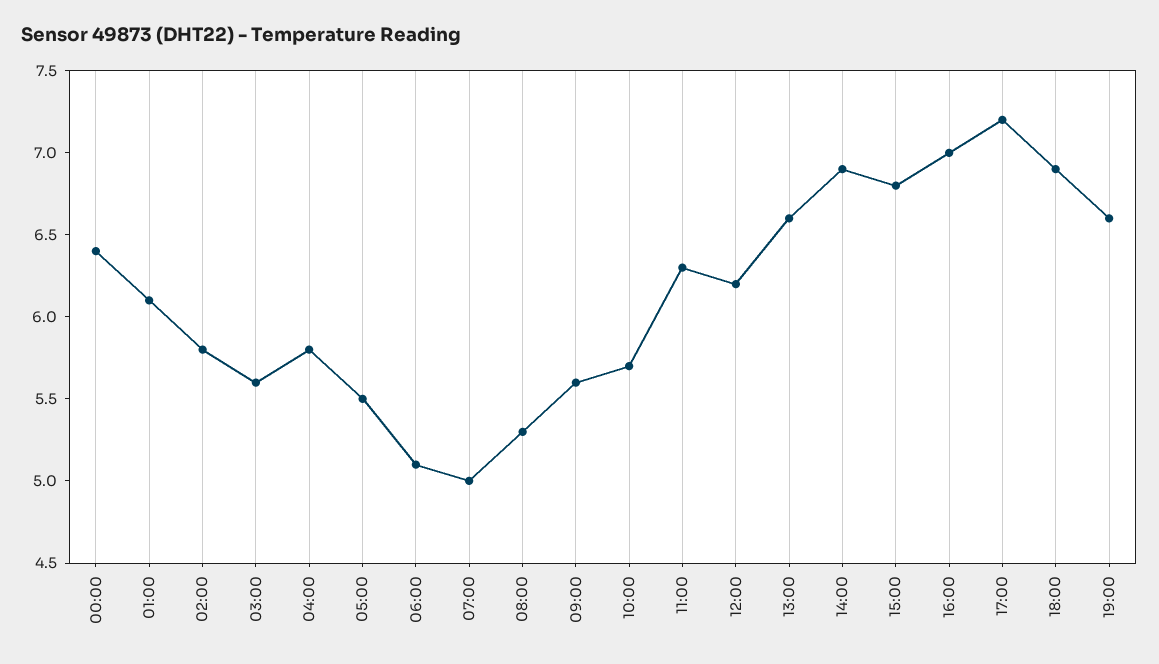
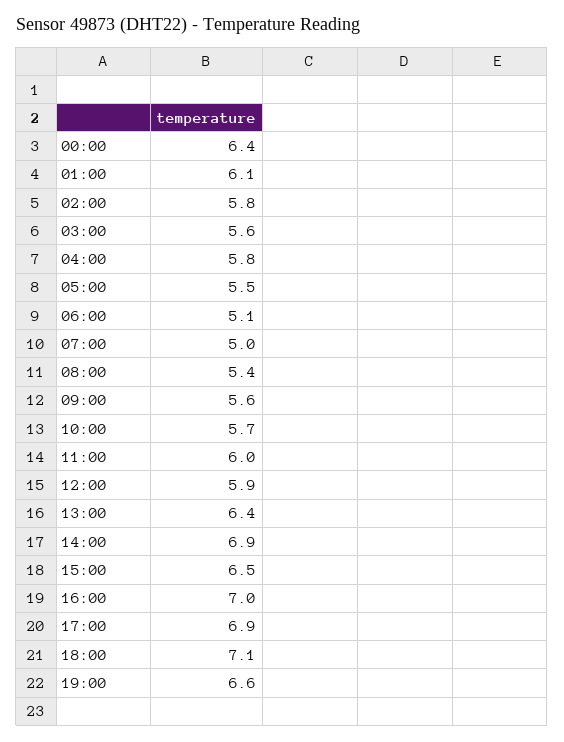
08:00: 5.3 -> 5.4
11:00: 6.3 -> 6
12:00: 6.2 -> 5.9
13:00: 6.6 -> 6.4
15:00: 6.8 -> 6.5
17:00: 7.2 -> 6.9
18:00: 6.9 -> 7.1

